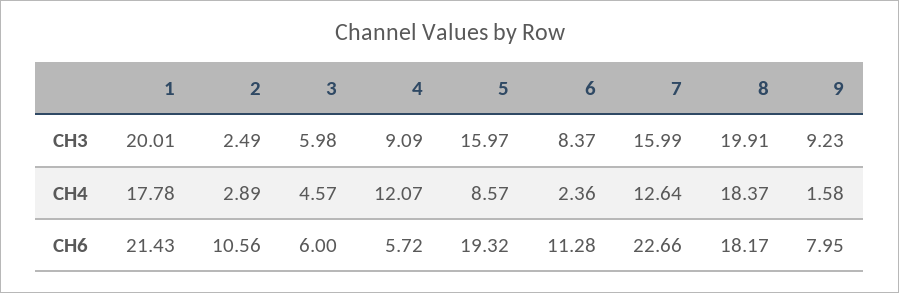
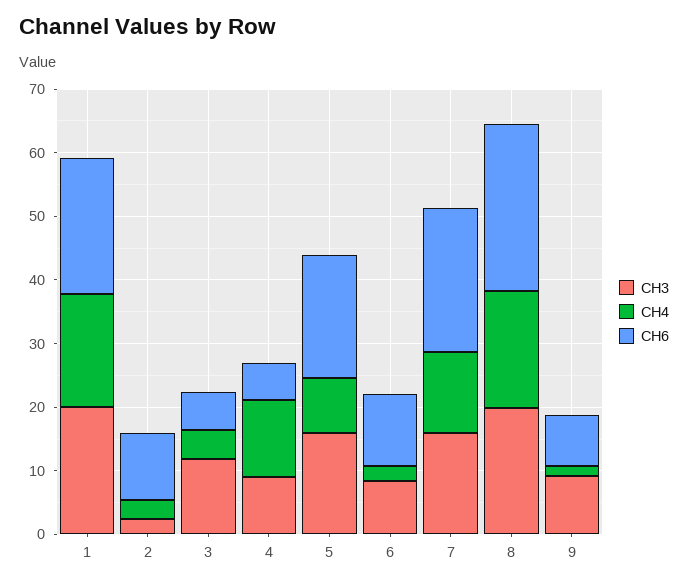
CH3, 3: 5.98 -> 12
CH6, 8: 18.17 -> 26

